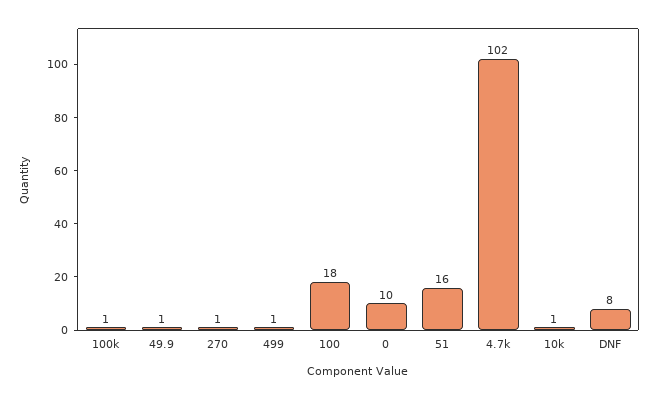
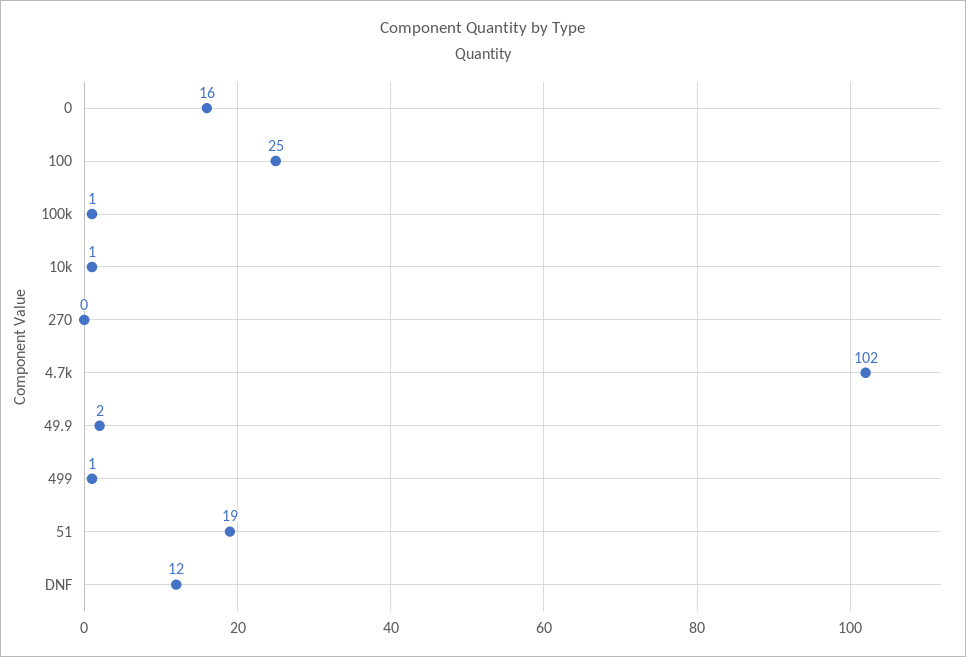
49.9: 1 -> 2
270: 1 -> 0
100: 18 -> 25
0: 10 -> 16
51: 16 -> 19
DNF: 8 -> 12

